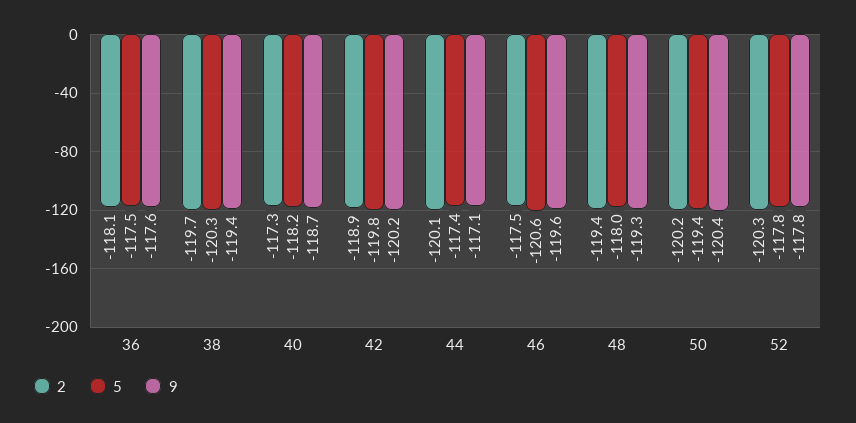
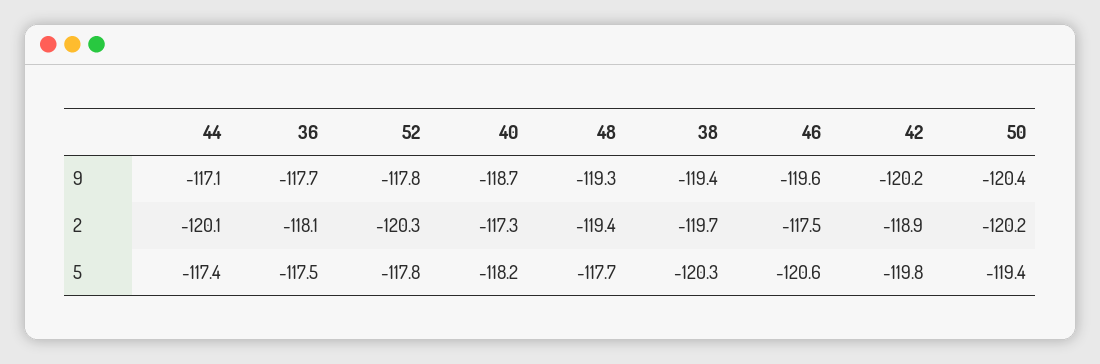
9, 36: -117.6 -> -117.7
5, 48: -118 -> -117.7

